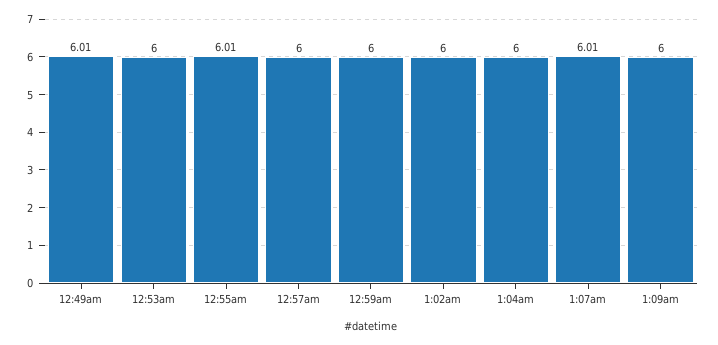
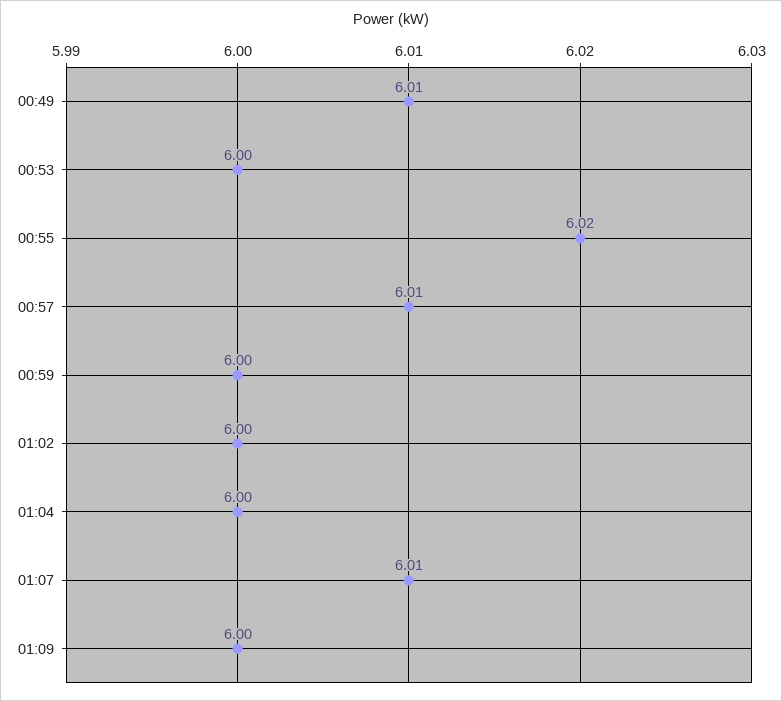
12:55am: 6.01 -> 6.02
12:57am: 6 -> 6.01

